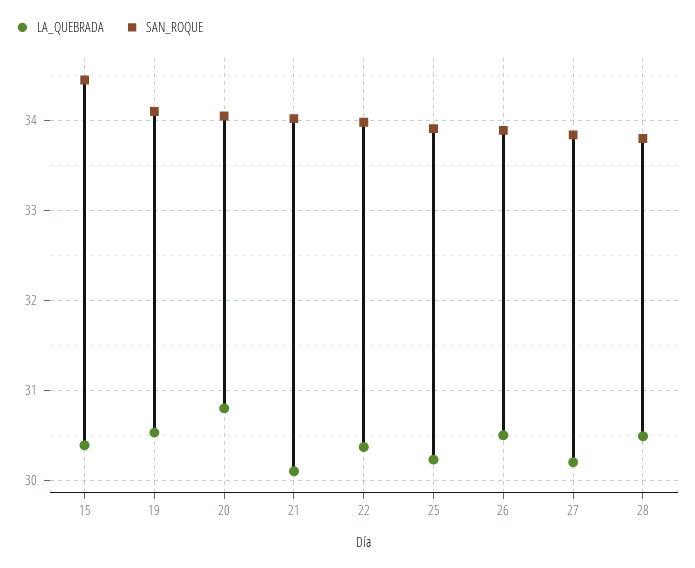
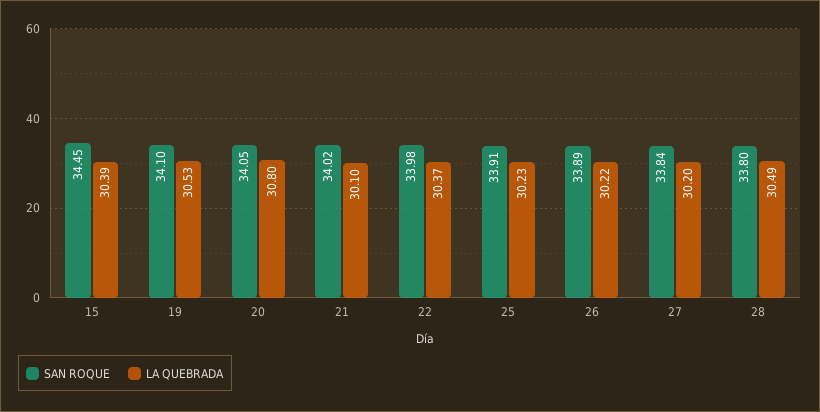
LA_QUEBRADA, 26: 30.5 -> 30.22

